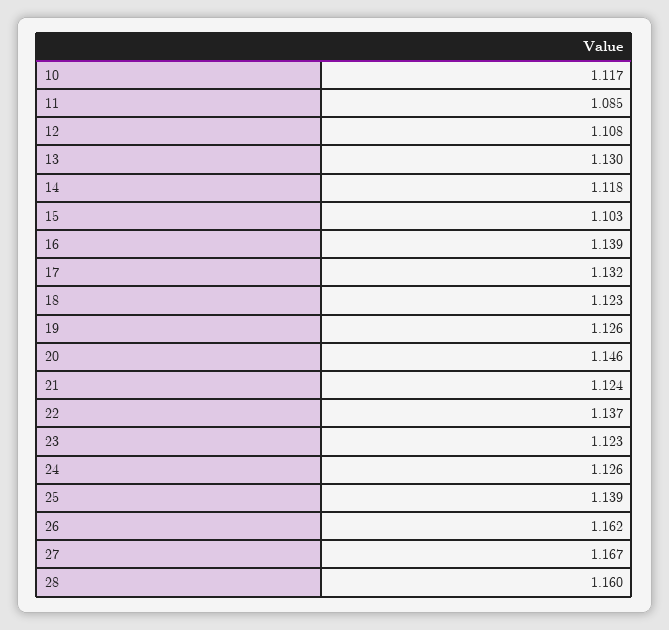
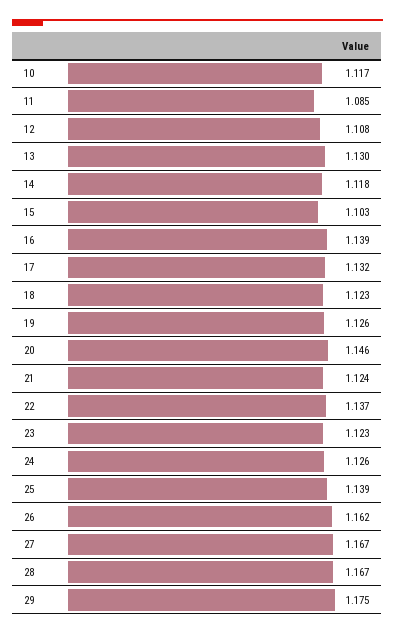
28: 1.16 -> 1.167
29: none -> 1.175

